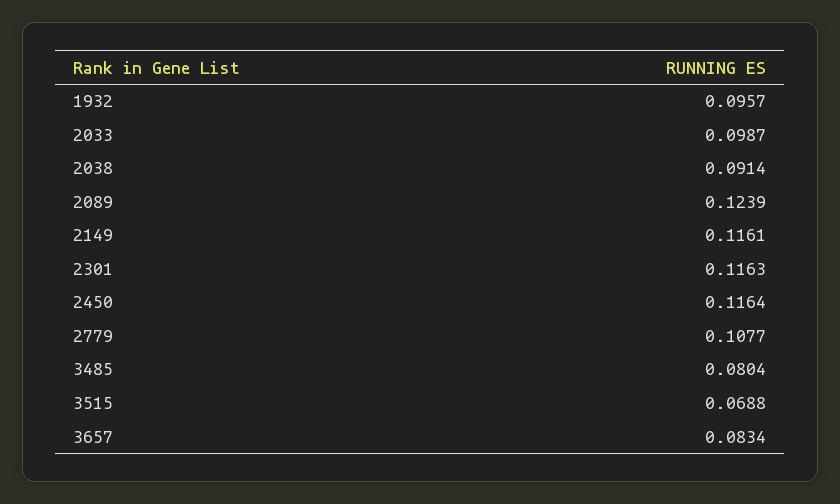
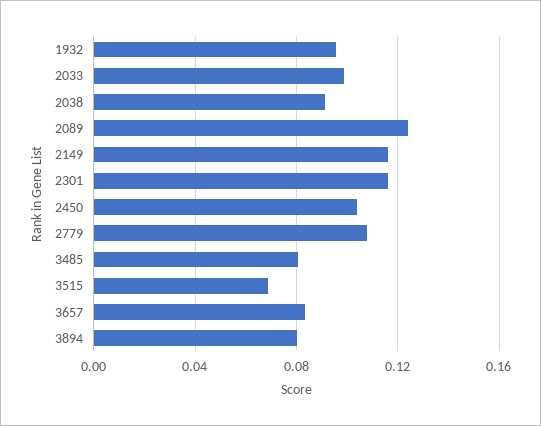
2450: 0.1164 -> 0.105
3894: none -> 0.08

